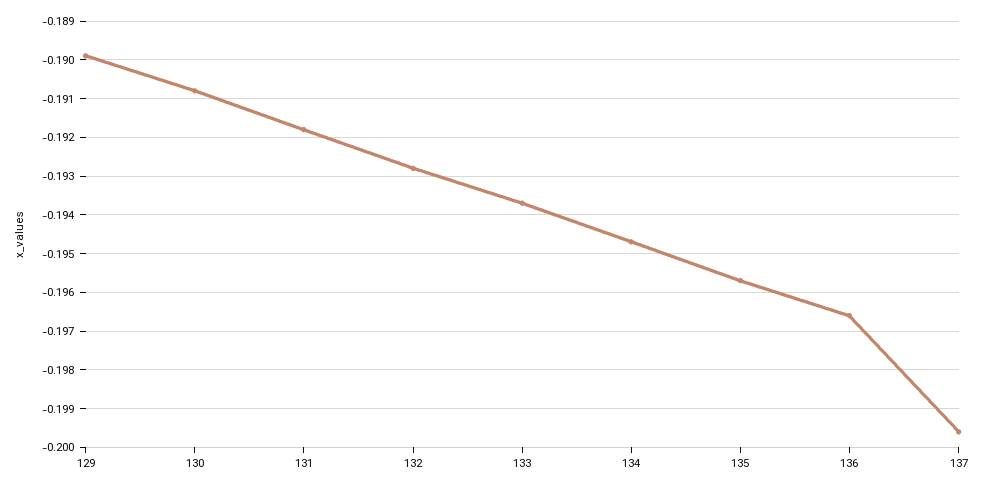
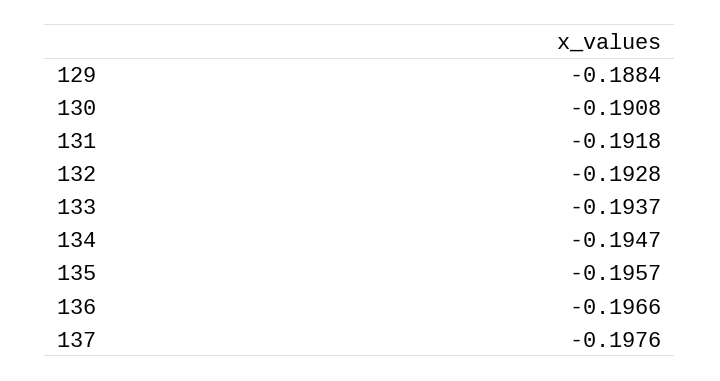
129: -0.19 -> -0.1884
137: -0.1995 -> -0.1976

